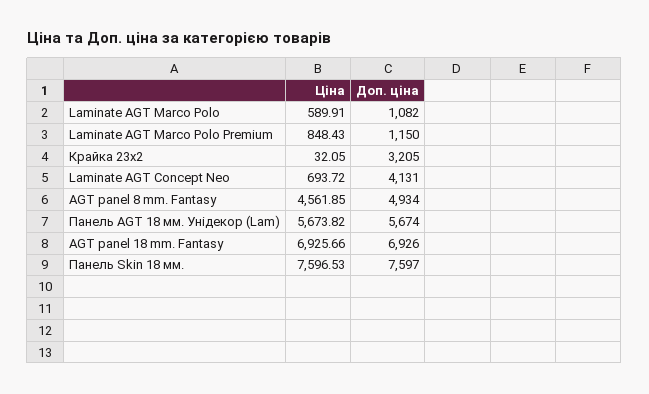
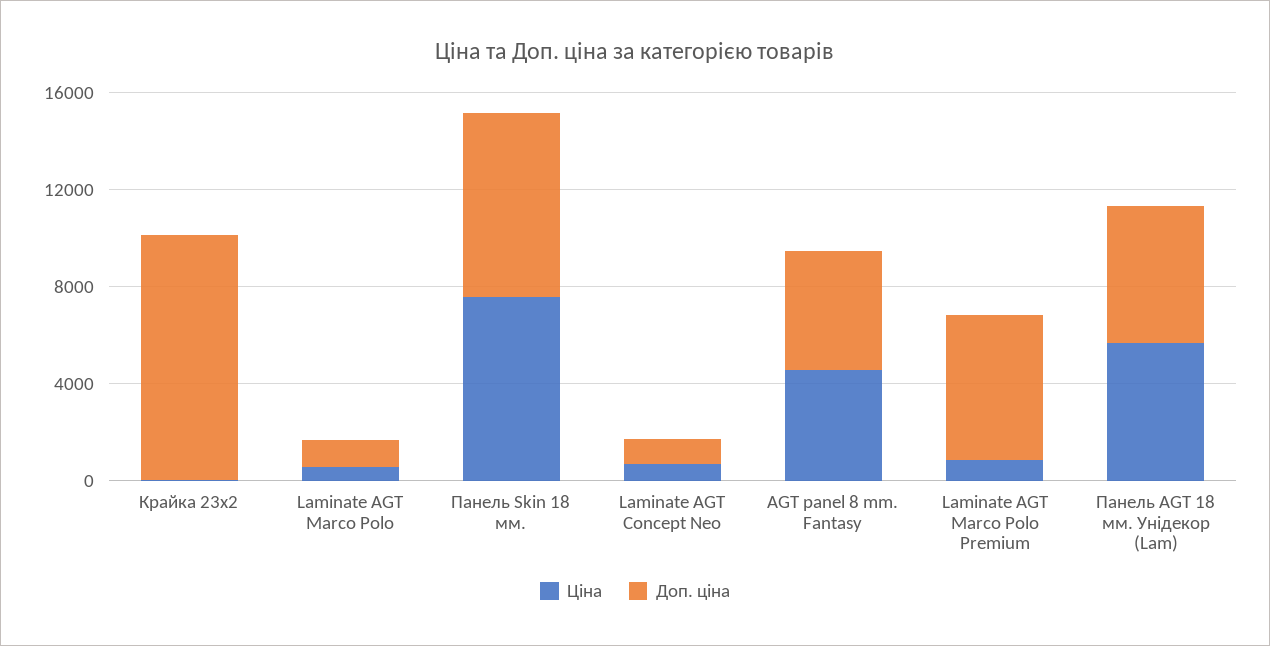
Доп. ціна, Laminate AGT Marco Polo Premium: 1150 -> 6000
Доп. ціна, Крайка 23x2: 3205 -> 10000
Доп. ціна, Laminate AGT Concept Neo: 4131 -> 1000
Ціна, AGT panel 18 mm. Fantasy: 6925.66 -> none
Доп. ціна, AGT panel 18 mm. Fantasy: 6926 -> none

